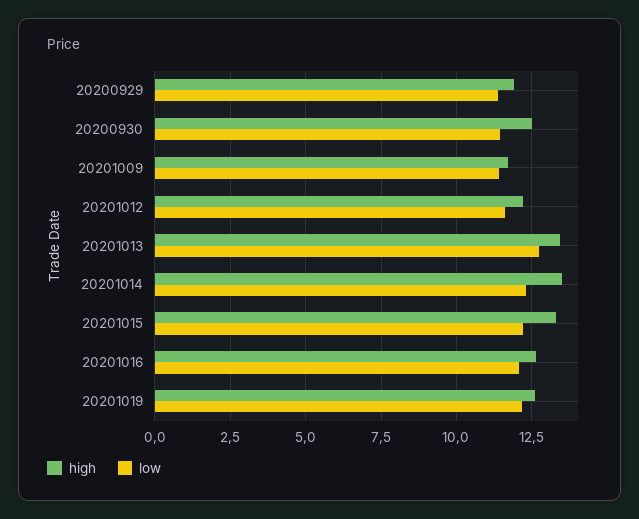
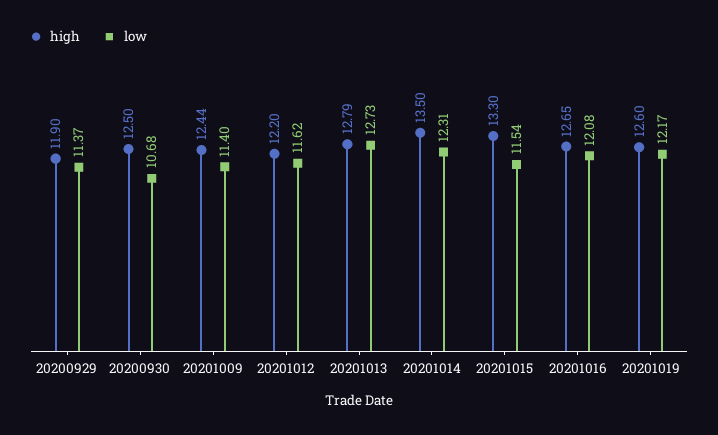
low, 20200930: 11.5 -> 10.68
high, 20201009: 11.75 -> 12.44
high, 20201013: 13.5 -> 12.79
low, 20201015: 12.25 -> 11.54

